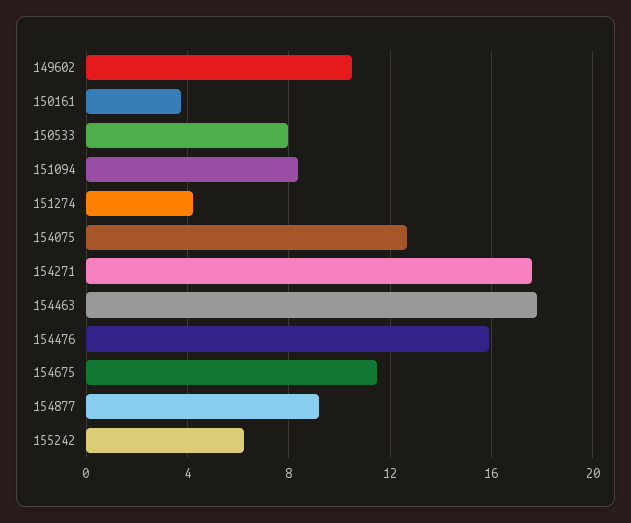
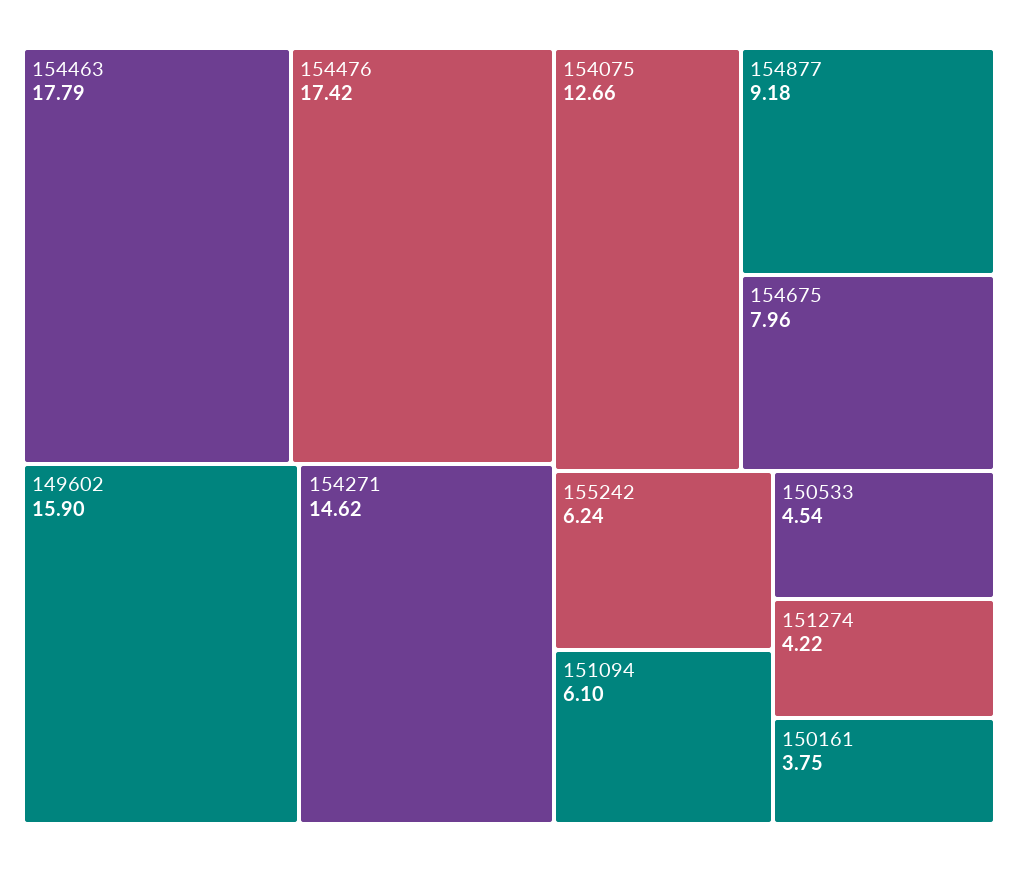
149602: 10.5 -> 15.9
150533: 8 -> 4.54
151094: 8.5 -> 6.1
154271: 17.5 -> 14.62
154476: 16 -> 17.42
154675: 11.5 -> 7.96

